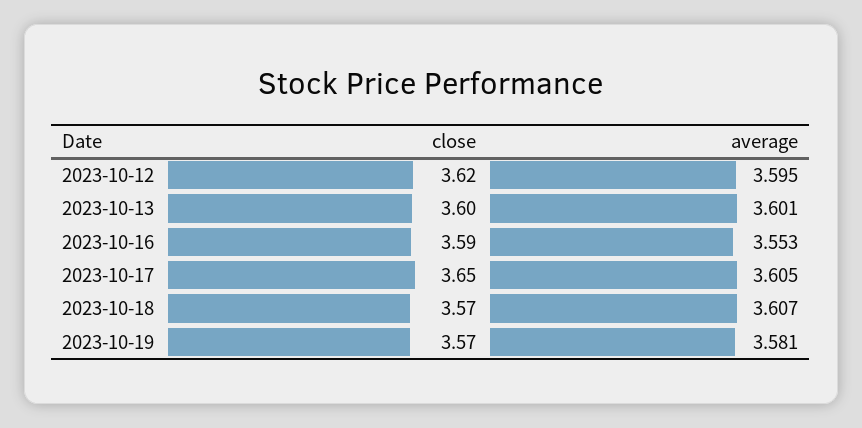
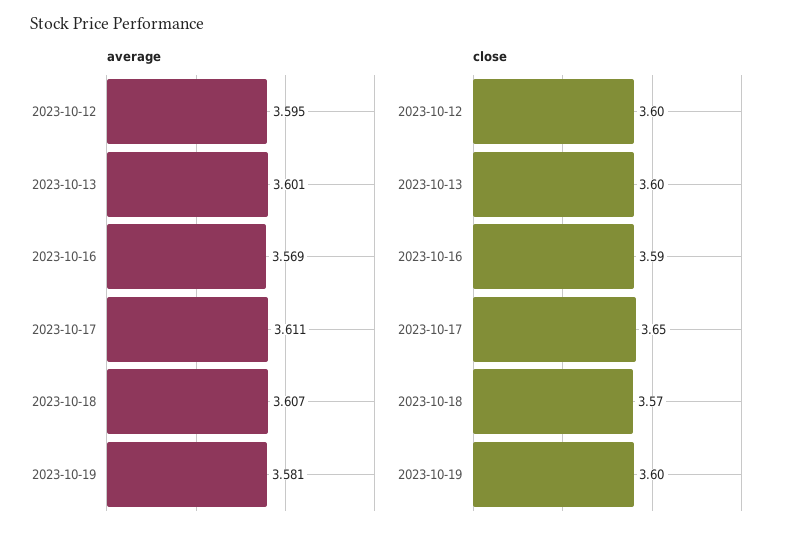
close, 2023-10-12: 3.62 -> 3.6
average, 2023-10-16: 3.553 -> 3.569
average, 2023-10-17: 3.605 -> 3.611
close, 2023-10-19: 3.57 -> 3.6

